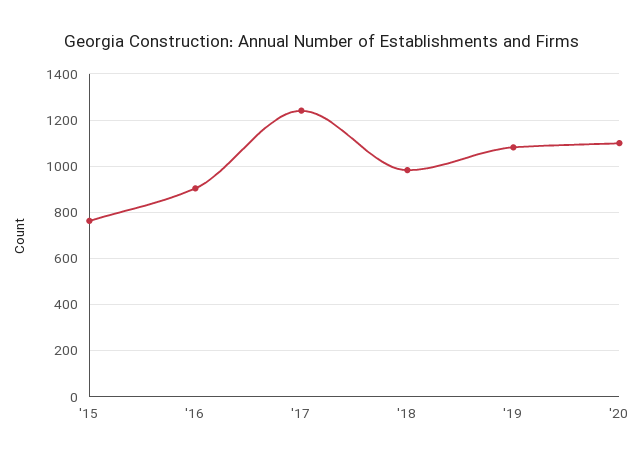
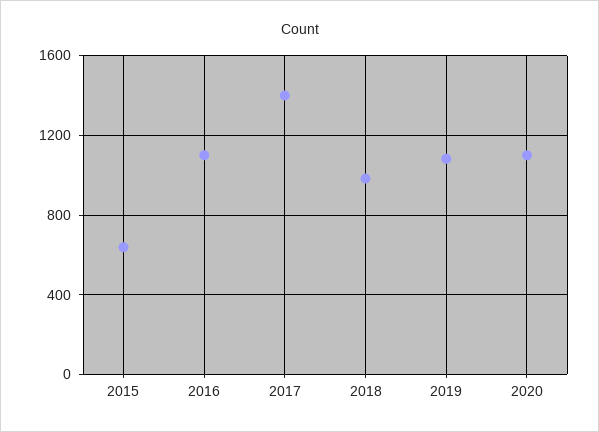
'15: 750 -> 650
'16: 900 -> 1100
'17: 1250 -> 1400

